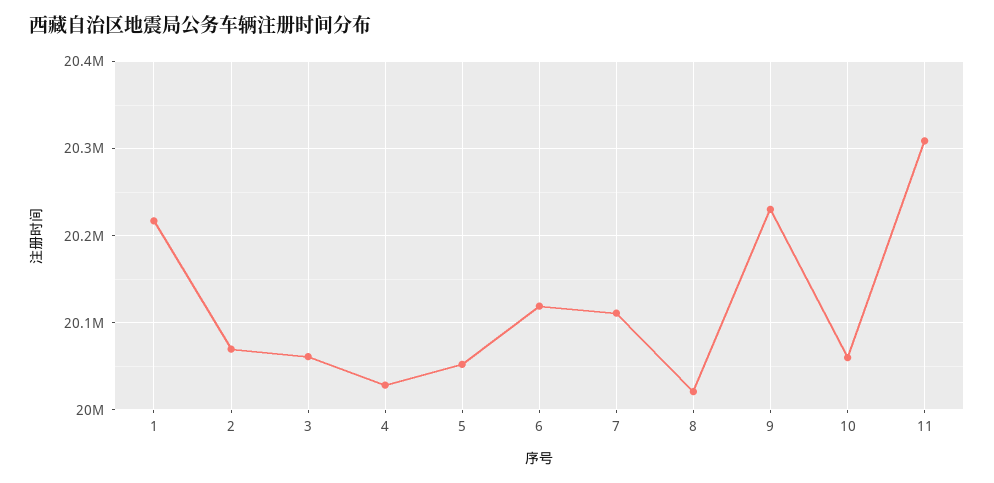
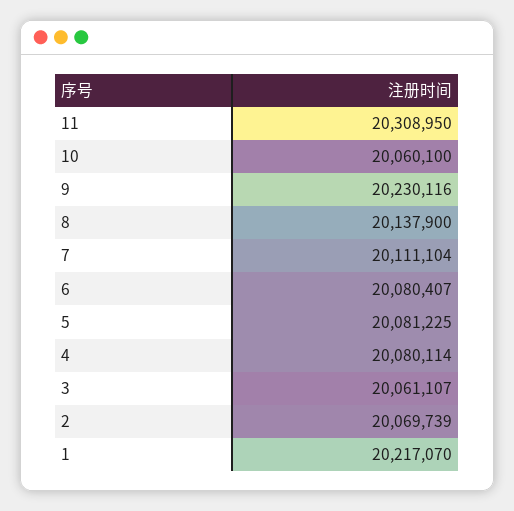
4: 20030000 -> 20080114
5: 20050000 -> 20081225
6: 20120000 -> 20080407
8: 20020000 -> 20137900

